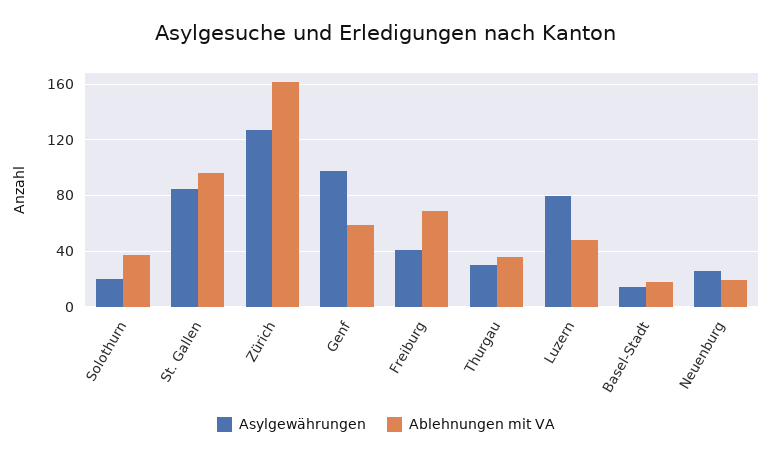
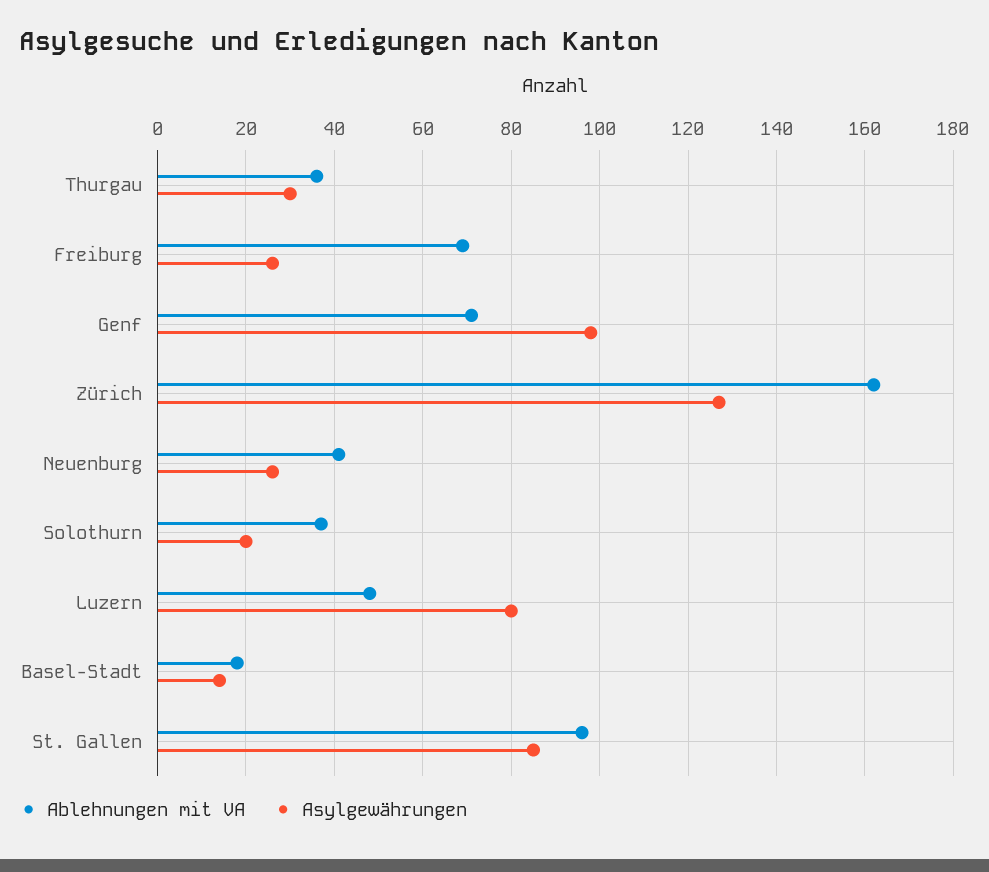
Ablehnungen mit VA, Genf: 60 -> 70
Asylgewährungen, Freiburg: 40 -> 25
Ablehnungen mit VA, Neuenburg: 20 -> 40

